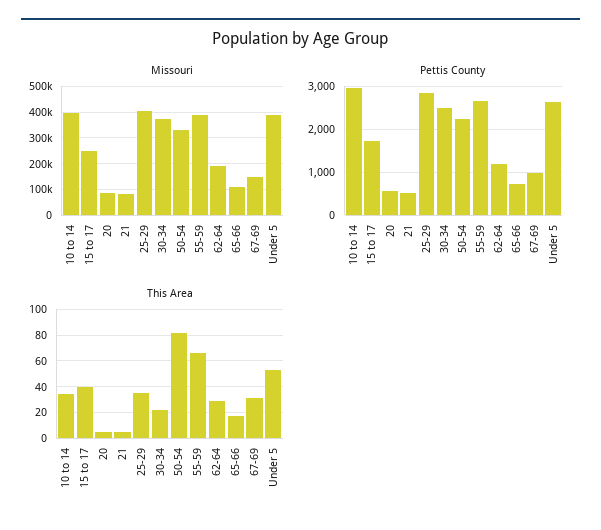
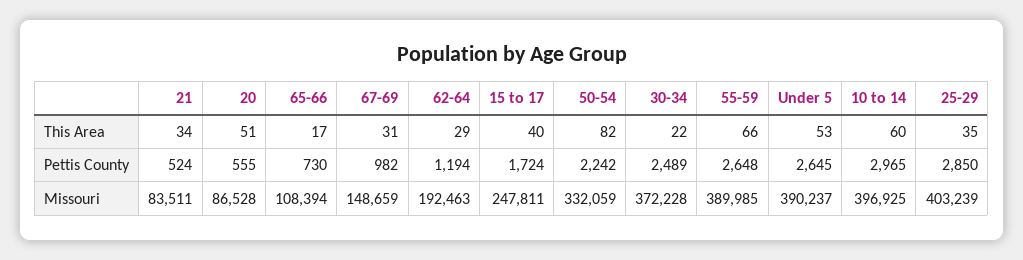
This Area, 10 to 14: 35 -> 60
This Area, 20: 5 -> 51
This Area, 21: 5 -> 34

